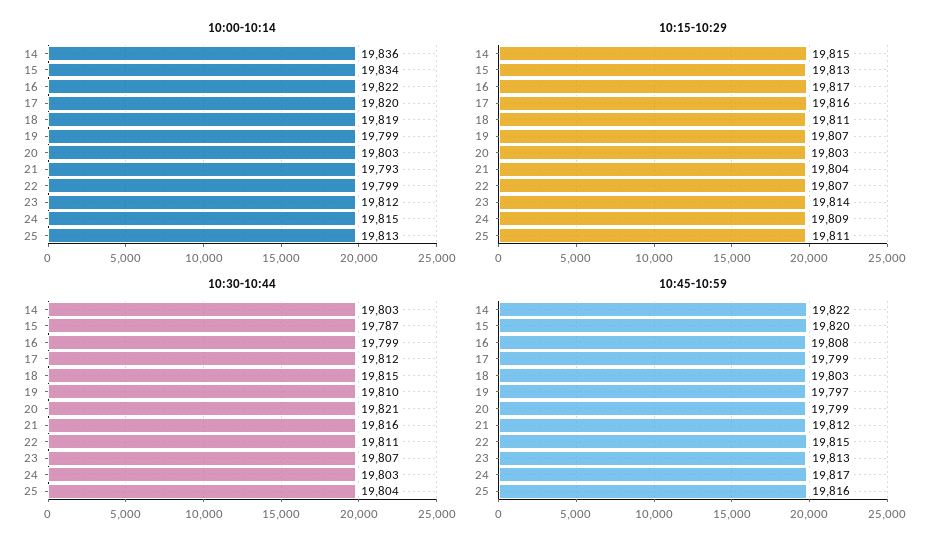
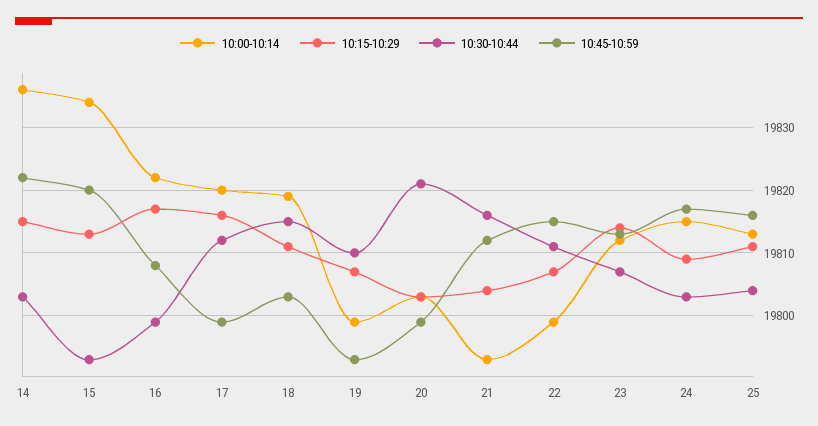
10:30-10:44, 15: 19787 -> 19793
10:45-10:59, 19: 19797 -> 19793

